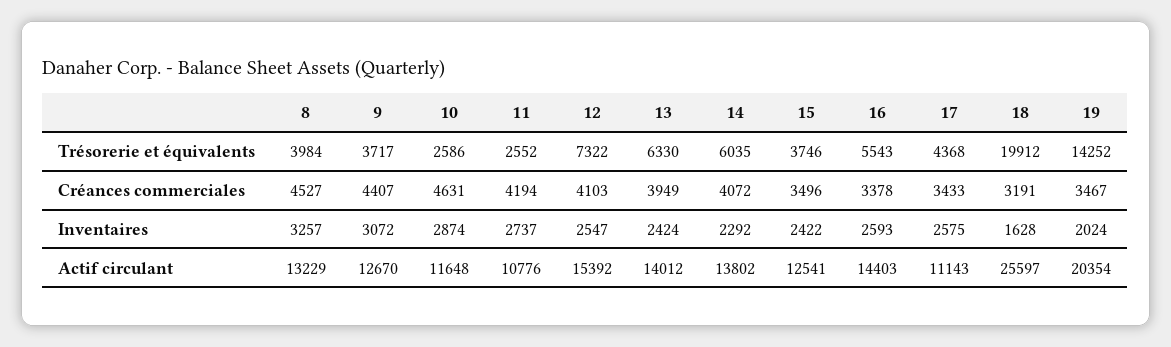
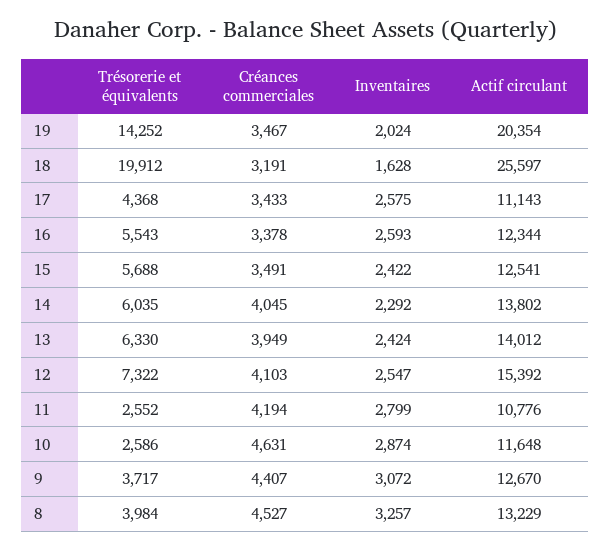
15, Trésorerie et équivalents: 3746 -> 5688
14, Créances commerciales: 4072 -> 4045
15, Créances commerciales: 3496 -> 3491
11, Inventaires: 2737 -> 2799
16, Actif circulant: 14403 -> 12344

